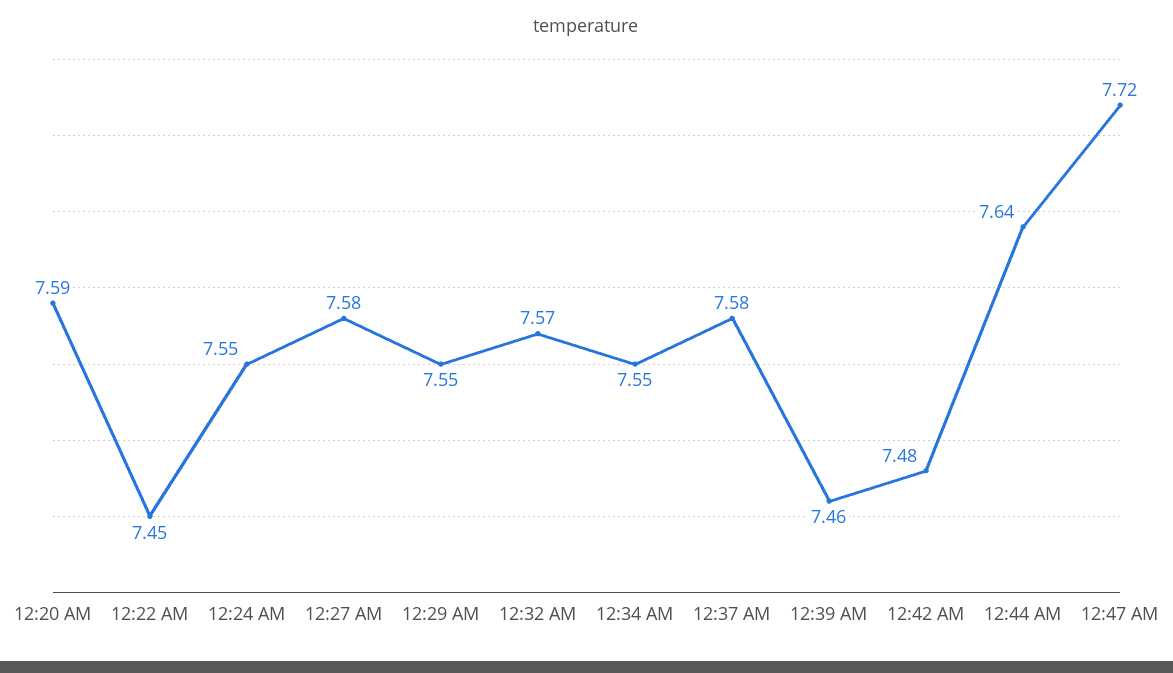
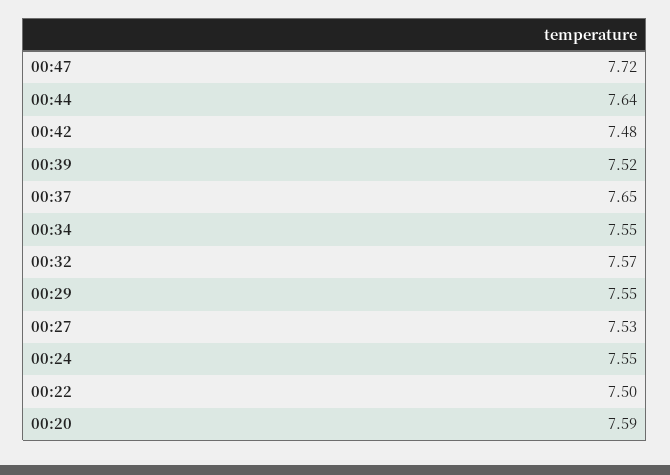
12:22 AM: 7.45 -> 7.5
12:27 AM: 7.58 -> 7.53
12:37 AM: 7.58 -> 7.65
12:39 AM: 7.46 -> 7.52

